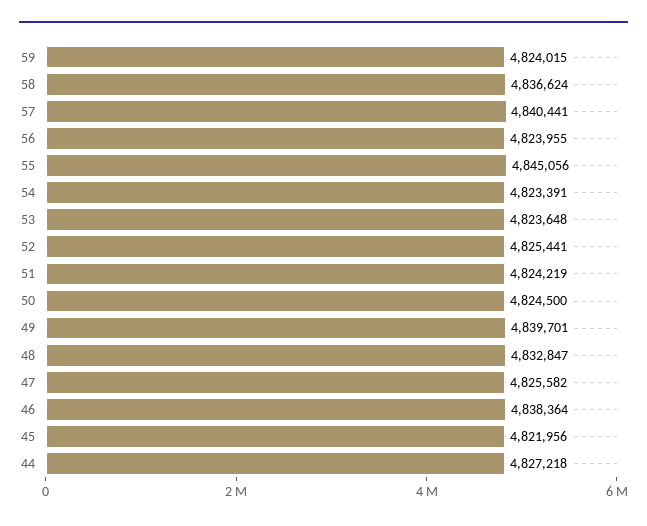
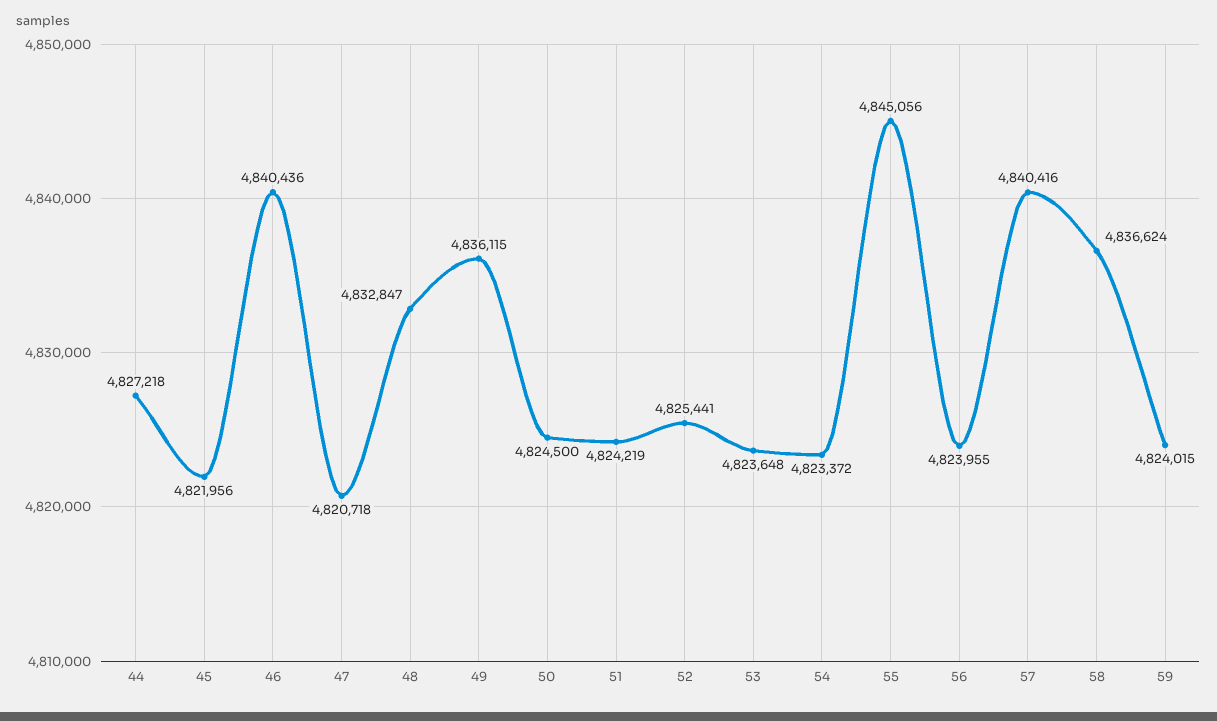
57: 4840441 -> 4840416
54: 4823391 -> 4823372
49: 4839701 -> 4836115
47: 4825582 -> 4820718
46: 4838364 -> 4840436

